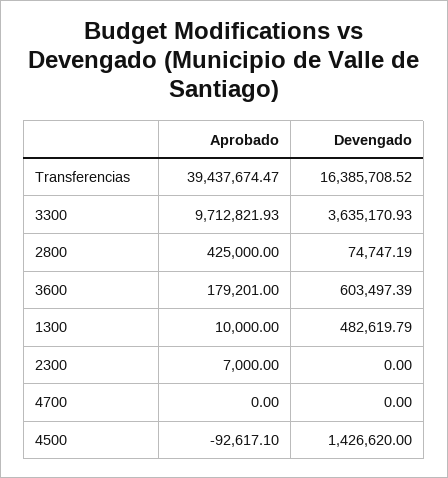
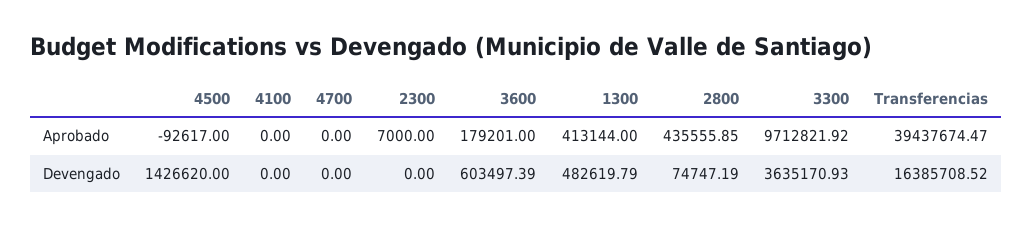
Aprobado, 3300: 9712821.93 -> 9712821.92
Aprobado, 2800: 425000 -> 435555.85
Aprobado, 1300: 10000 -> 413144
Aprobado, 4500: -92617.1 -> -92617
Aprobado, 4100: none -> 0
Devengado, 4100: none -> 0

